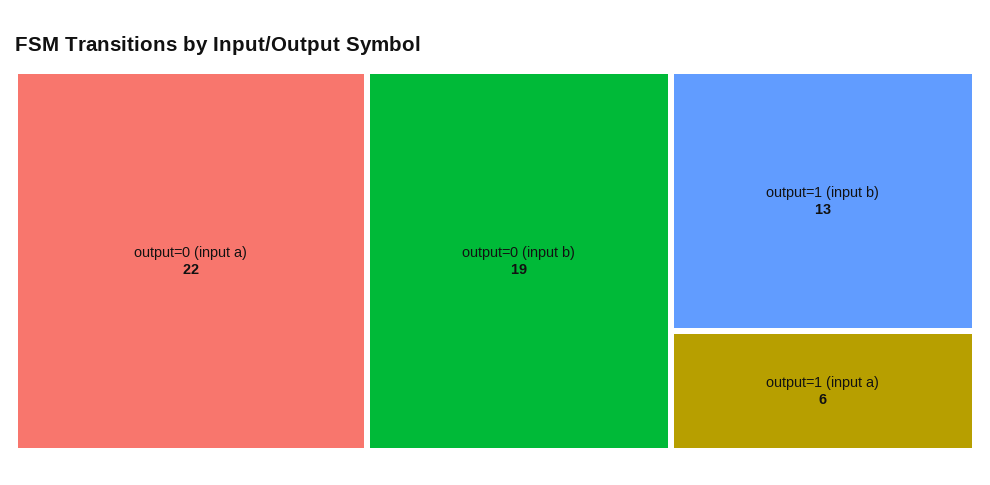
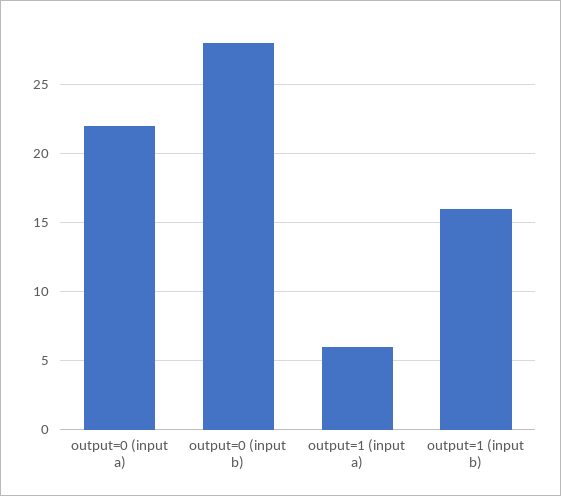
output=0 (input b): 19 -> 28
output=1 (input b): 13 -> 16

